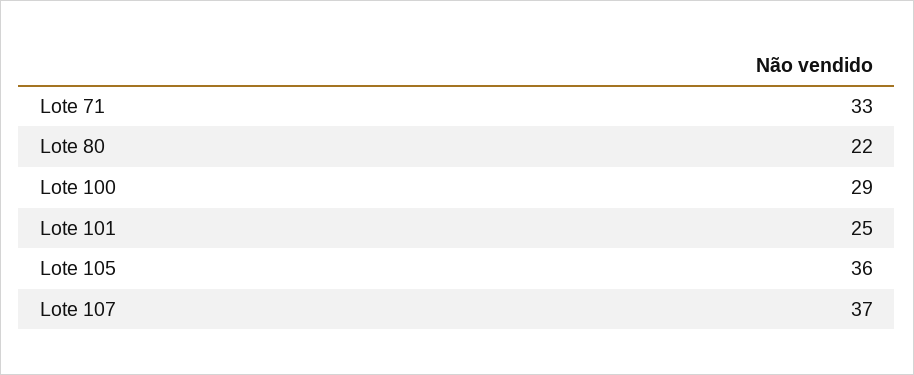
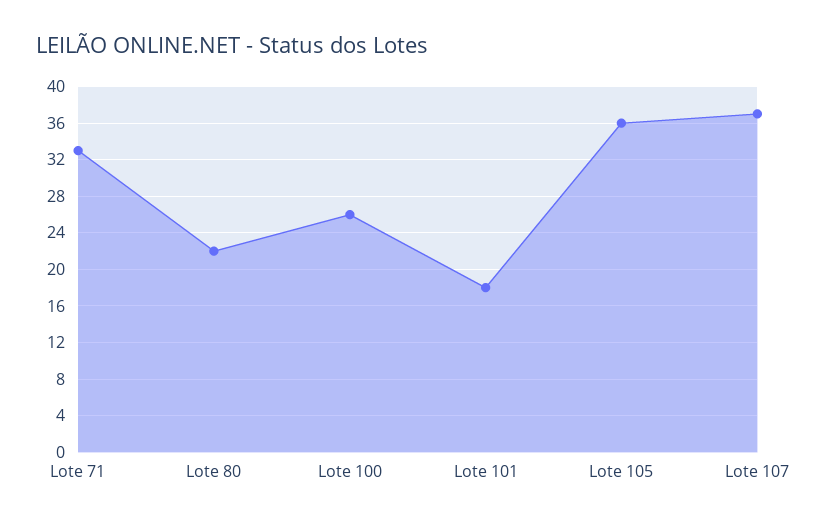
Lote 100: 29 -> 26
Lote 101: 25 -> 18

